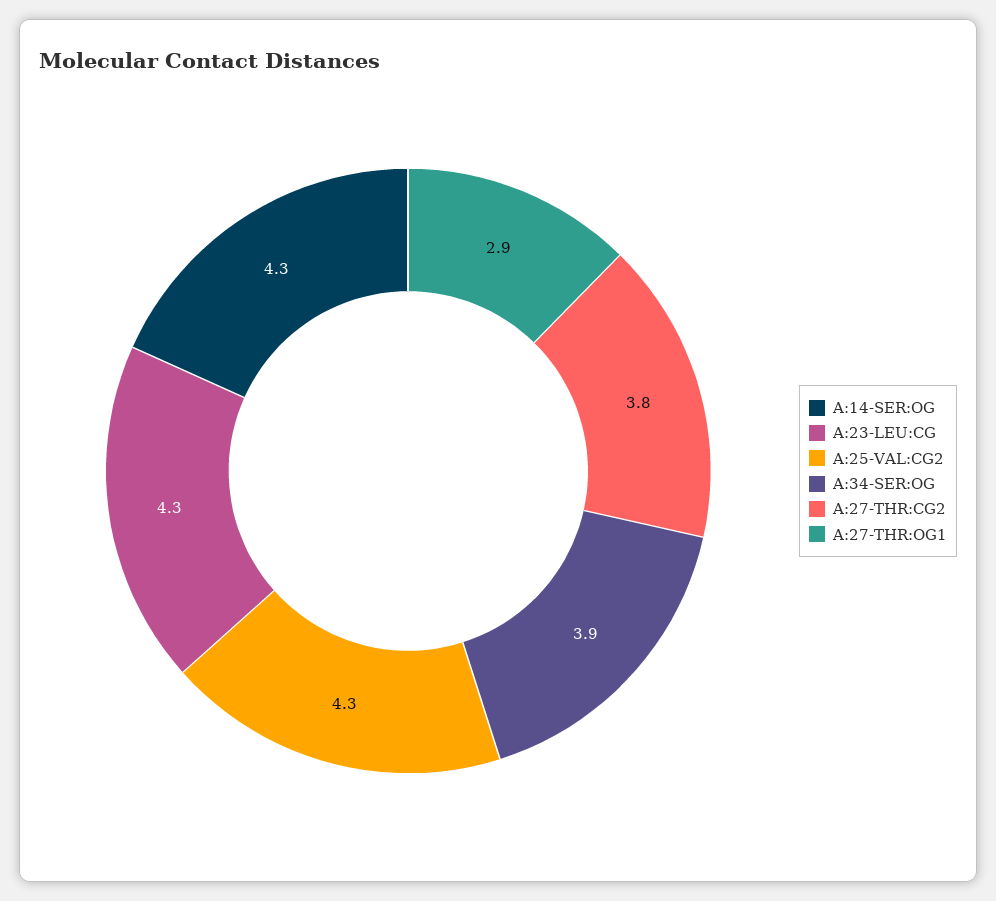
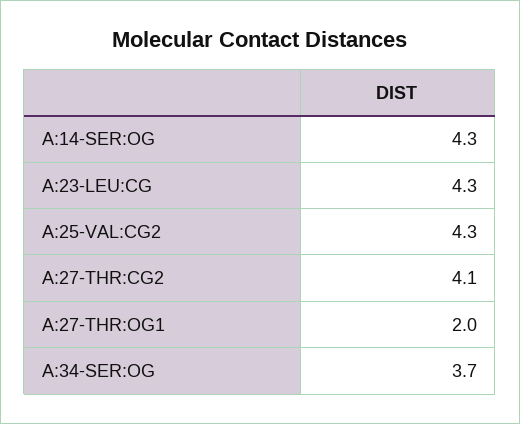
A:34-SER:OG: 3.9 -> 3.7
A:27-THR:CG2: 3.8 -> 4.1
A:27-THR:OG1: 2.9 -> 2

